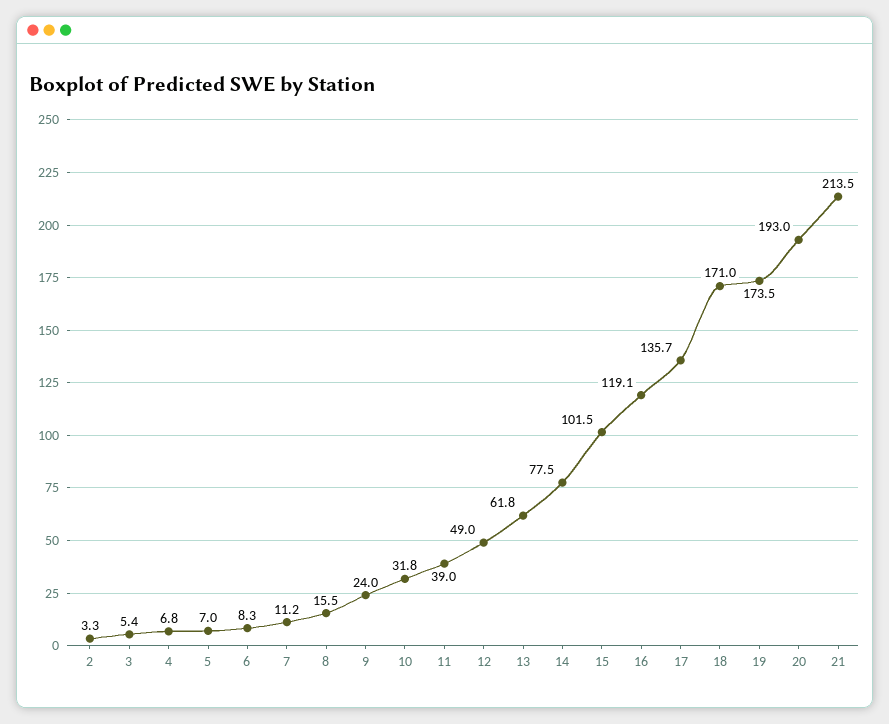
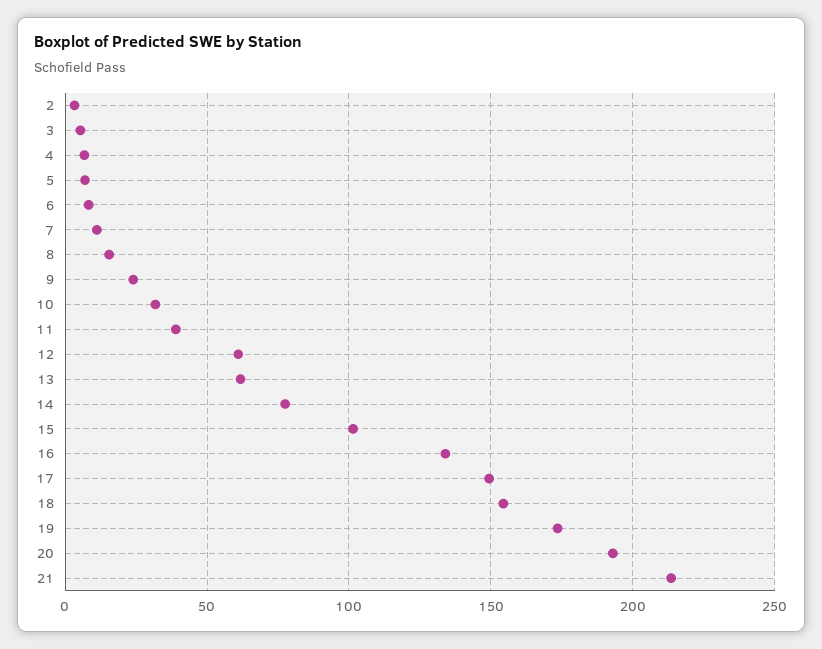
12: 49 -> 60
16: 119.1 -> 135
17: 135.7 -> 150
18: 171 -> 155

